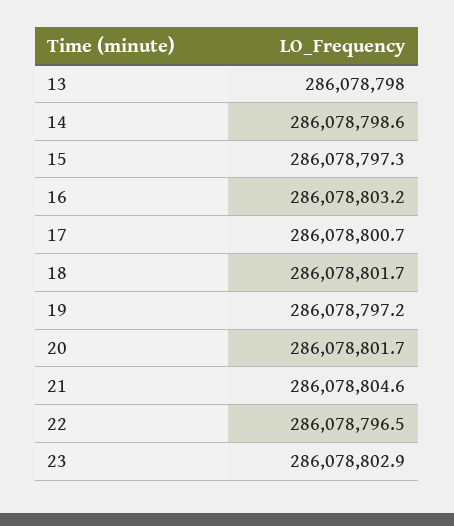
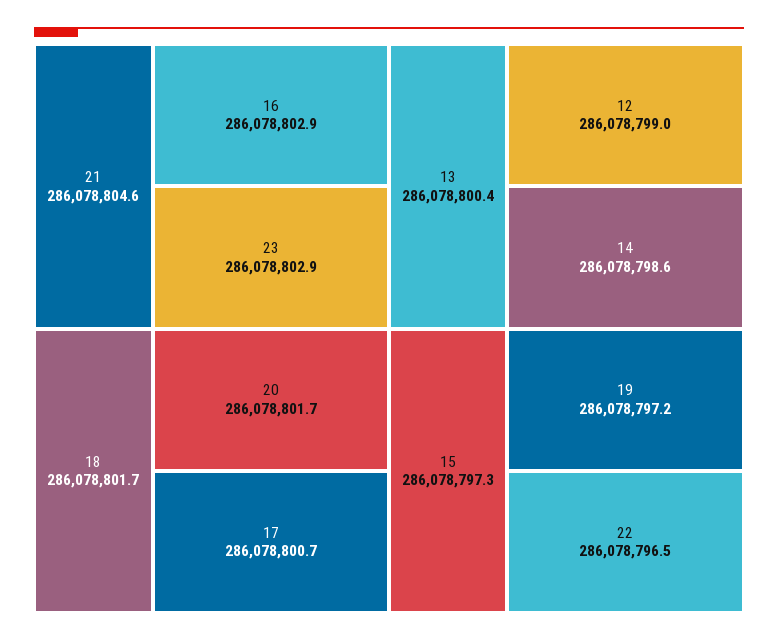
13: 286078798 -> 286078800.4
16: 286078803.2 -> 286078802.9
12: none -> 286078799

